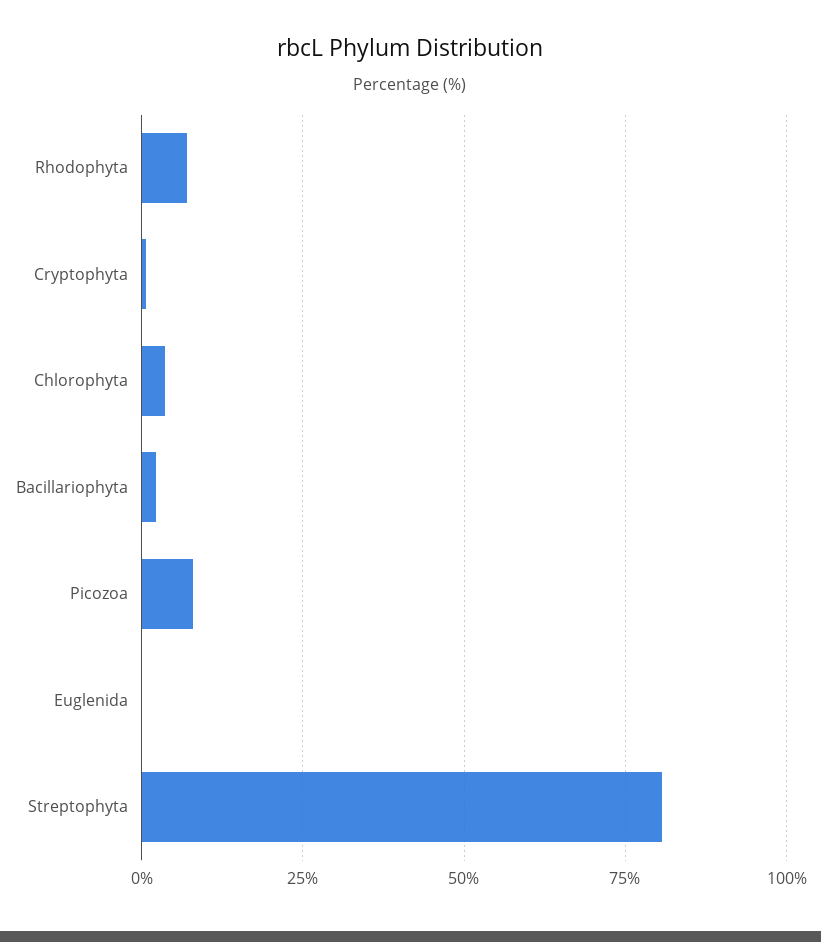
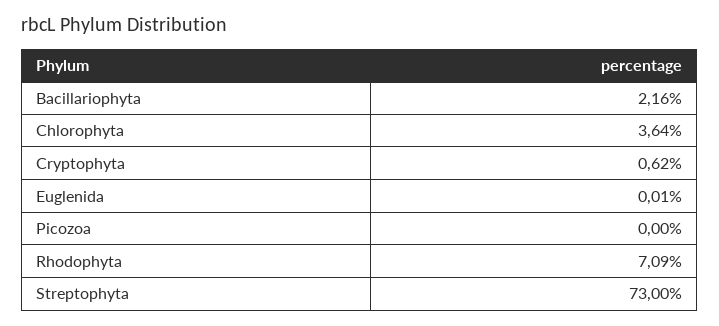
Picozoa: 7.5 -> 0
Streptophyta: 80 -> 73

